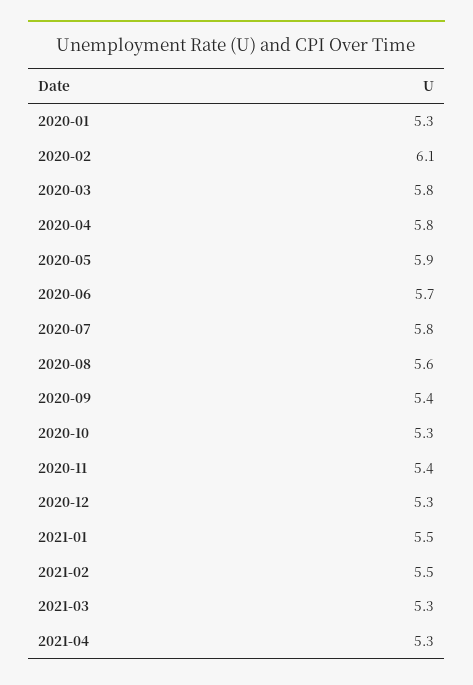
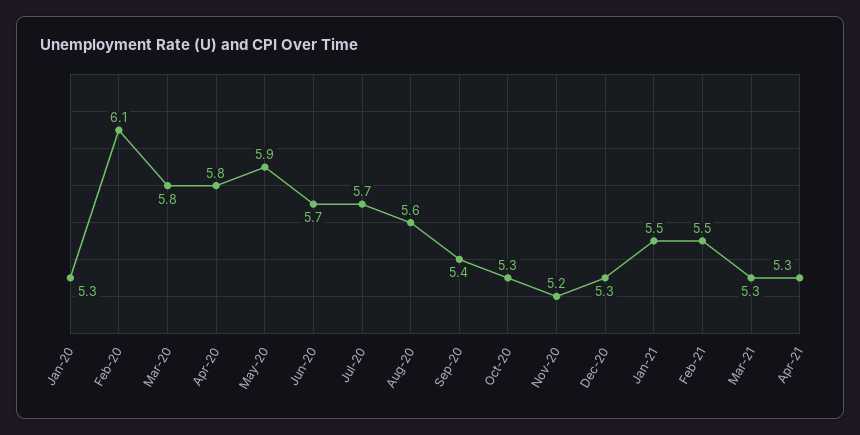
2020-07: 5.8 -> 5.7
2020-11: 5.4 -> 5.2

